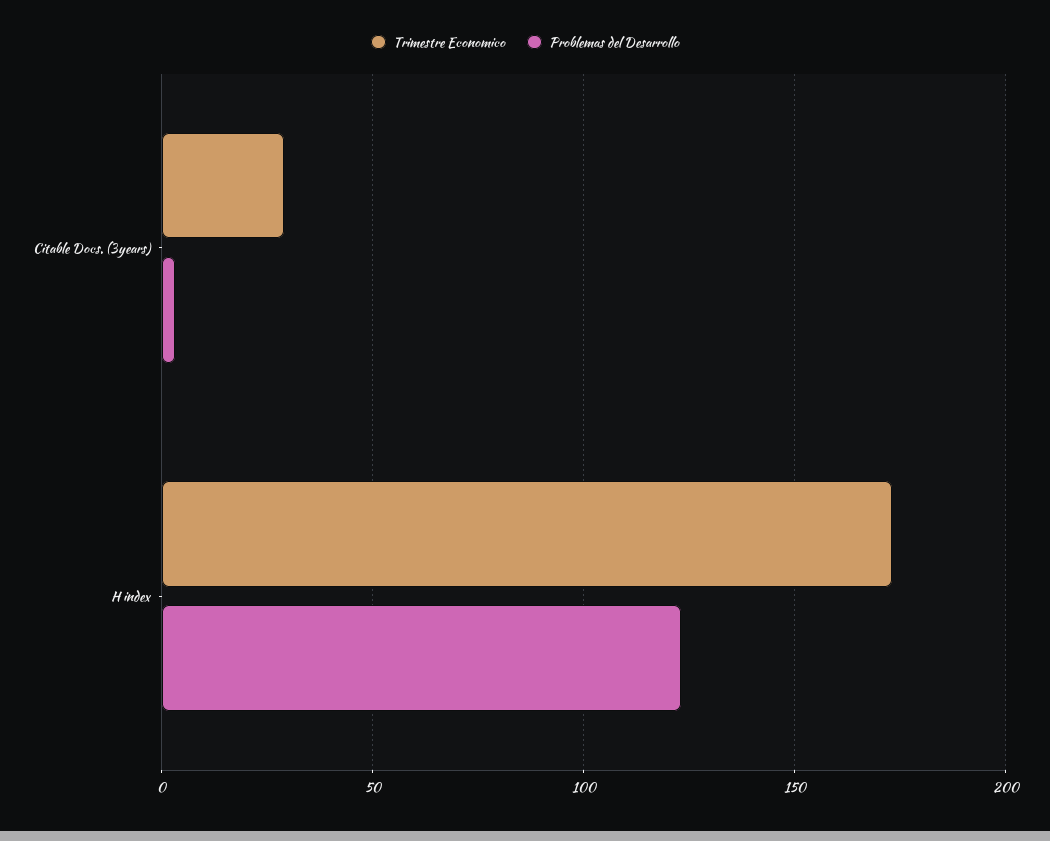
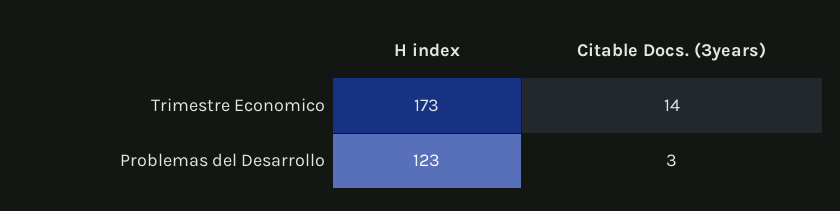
Trimestre Economico, Citable Docs. (3years): 30 -> 14

